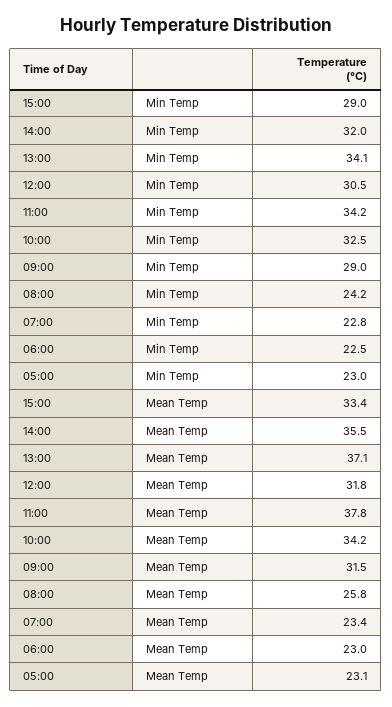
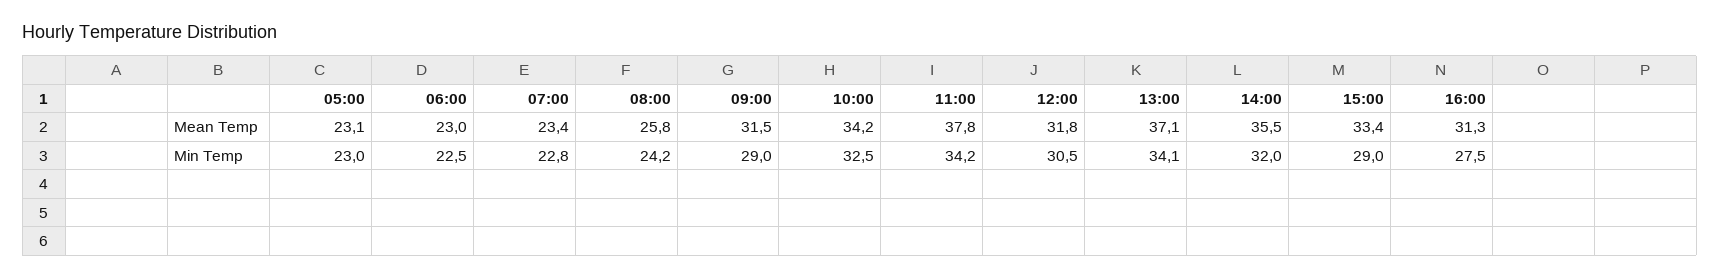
16:00, Mean Temp: none -> 31.3
16:00, Min Temp: none -> 27.5

